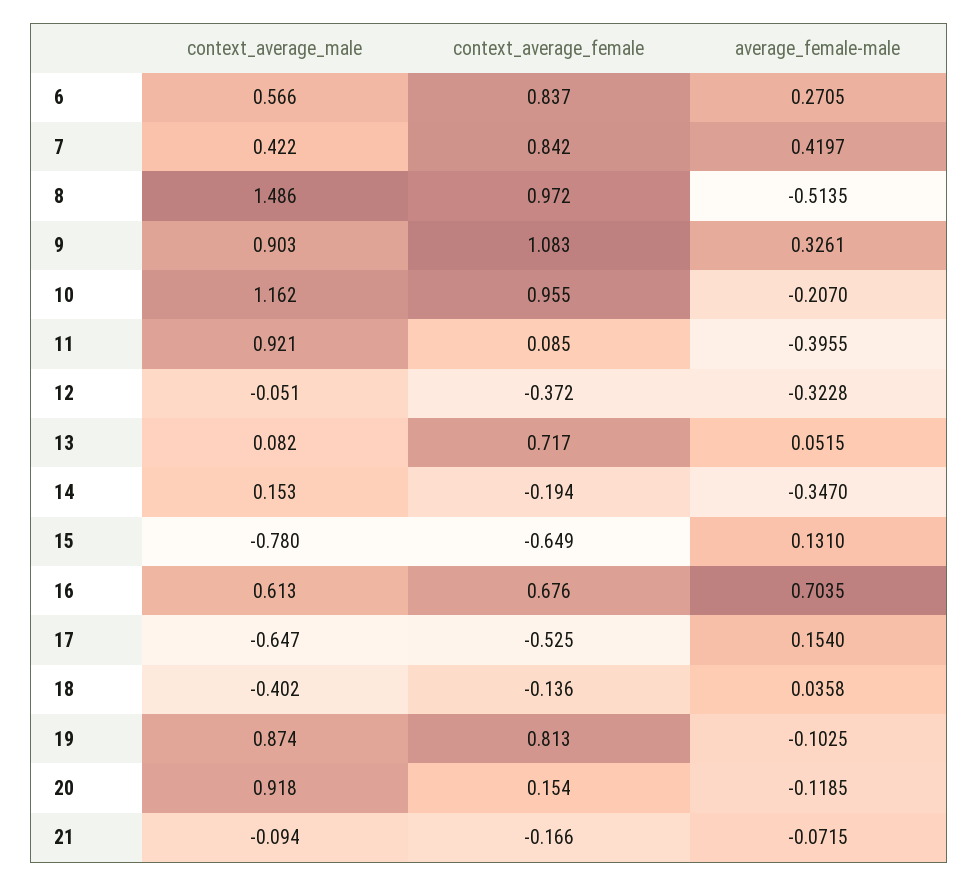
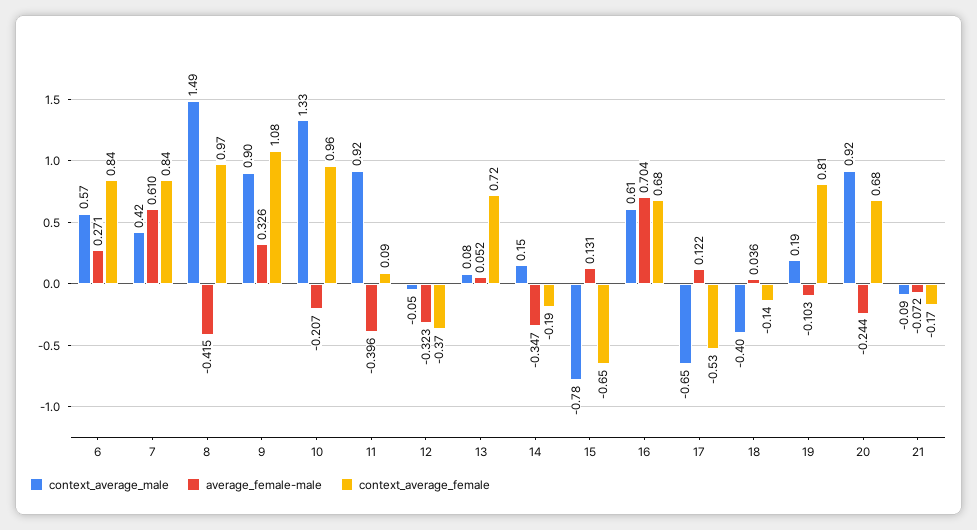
average_female-male, 7: 0.4197 -> 0.61
average_female-male, 8: -0.5135 -> -0.415
context_average_male, 10: 1.162 -> 1.33
average_female-male, 17: 0.154 -> 0.122
context_average_male, 19: 0.874 -> 0.19
context_average_female, 20: 0.154 -> 0.68
average_female-male, 20: -0.1185 -> -0.244

